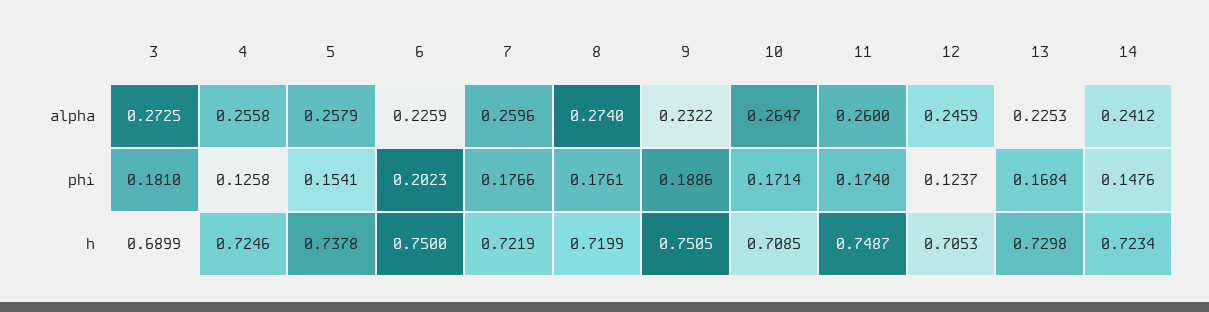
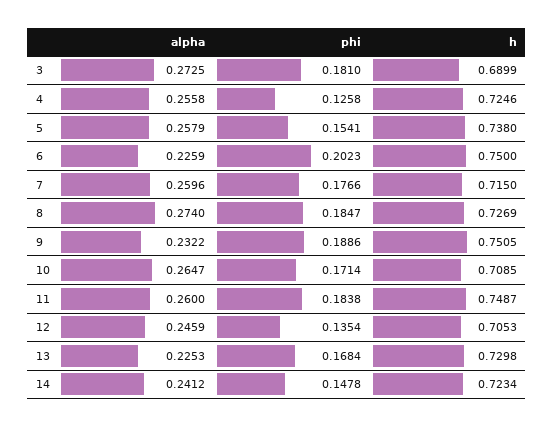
8, phi: 0.1761 -> 0.1847
11, phi: 0.174 -> 0.1838
12, phi: 0.1237 -> 0.1354
14, phi: 0.1476 -> 0.1478
5, h: 0.7378 -> 0.738
7, h: 0.7219 -> 0.715
8, h: 0.7199 -> 0.7269

